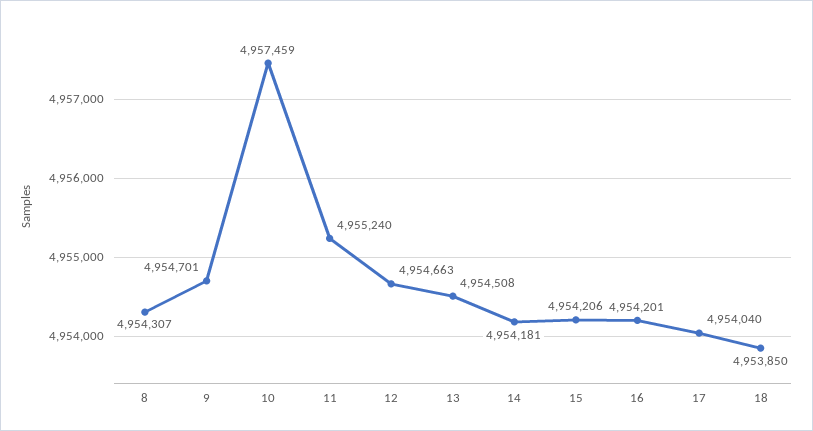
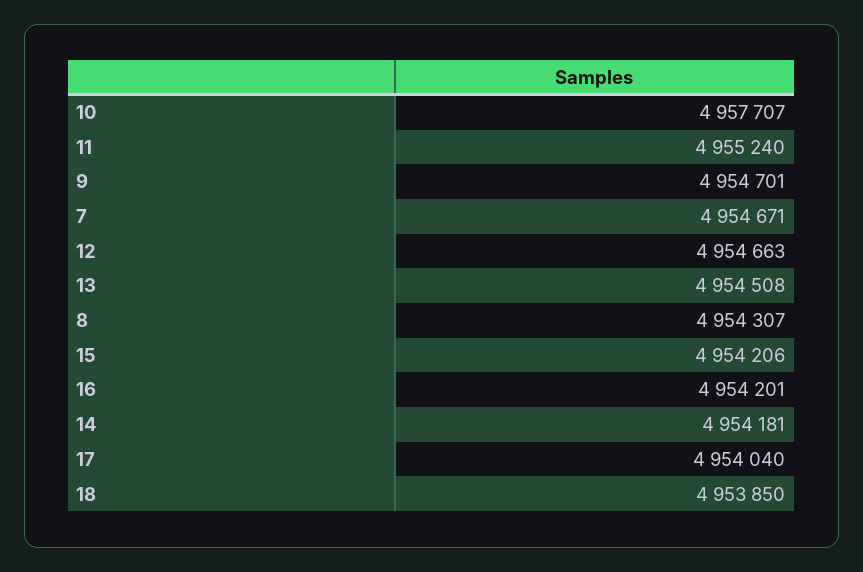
10: 4957459 -> 4957707
7: none -> 4954671

